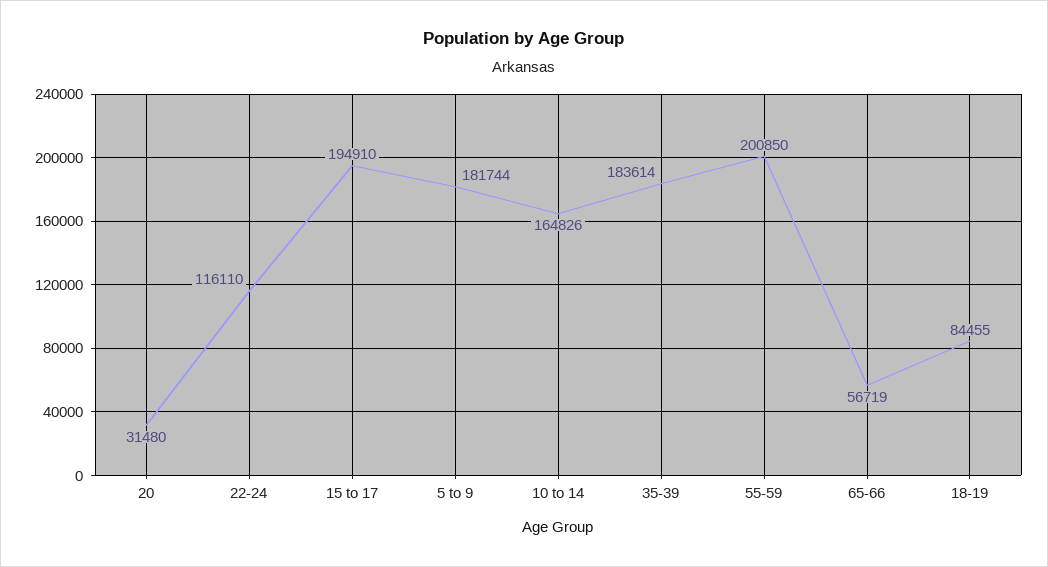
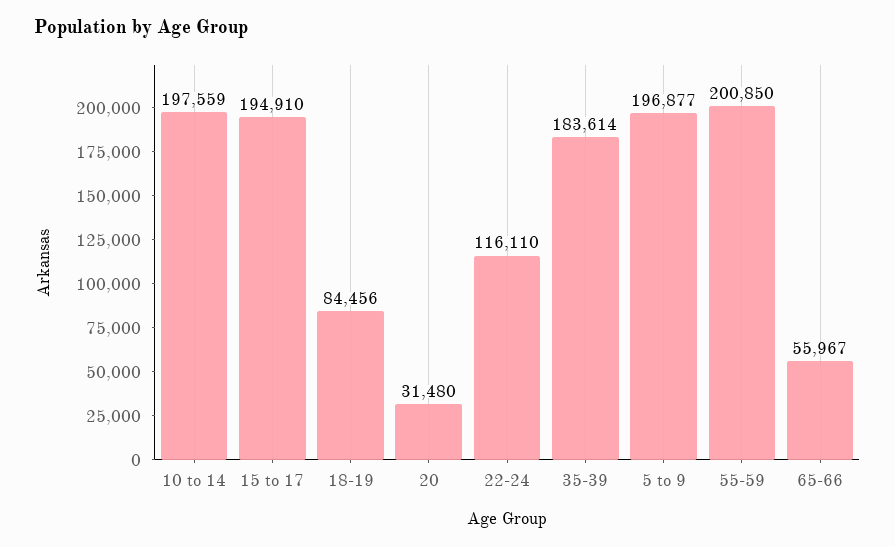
5 to 9: 181744 -> 196877
10 to 14: 164826 -> 197559
65-66: 56719 -> 55967
18-19: 84455 -> 84456

